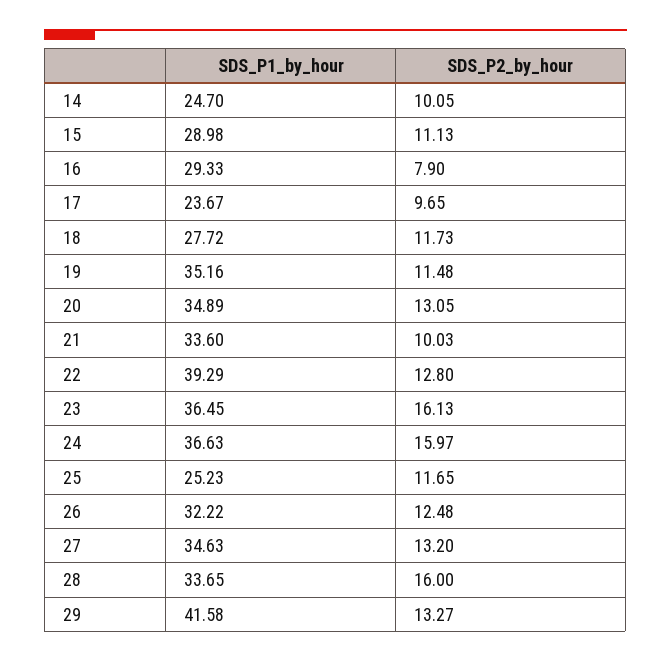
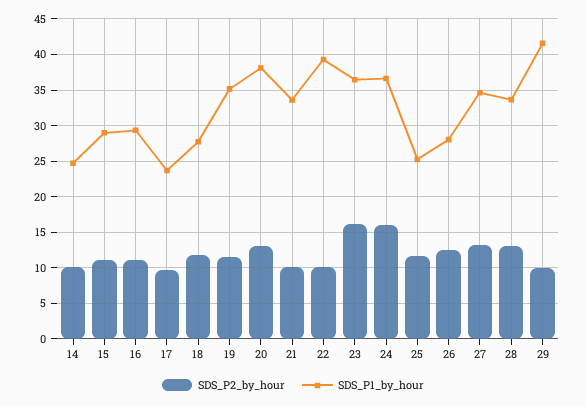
SDS_P2_by_hour, 16: 7.9 -> 11
SDS_P1_by_hour, 20: 34.89 -> 38
SDS_P2_by_hour, 22: 12.8 -> 10
SDS_P1_by_hour, 26: 32.22 -> 28
SDS_P2_by_hour, 28: 16 -> 13
SDS_P2_by_hour, 29: 13.27 -> 10

